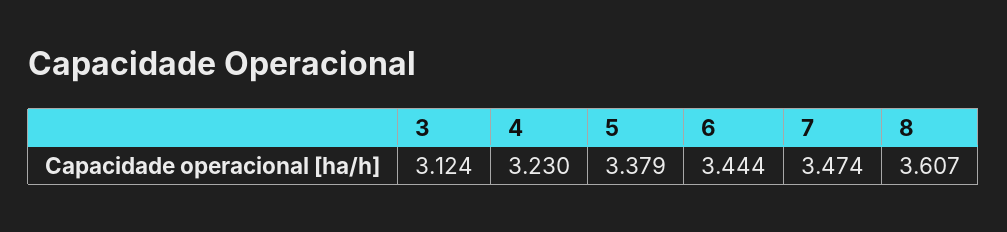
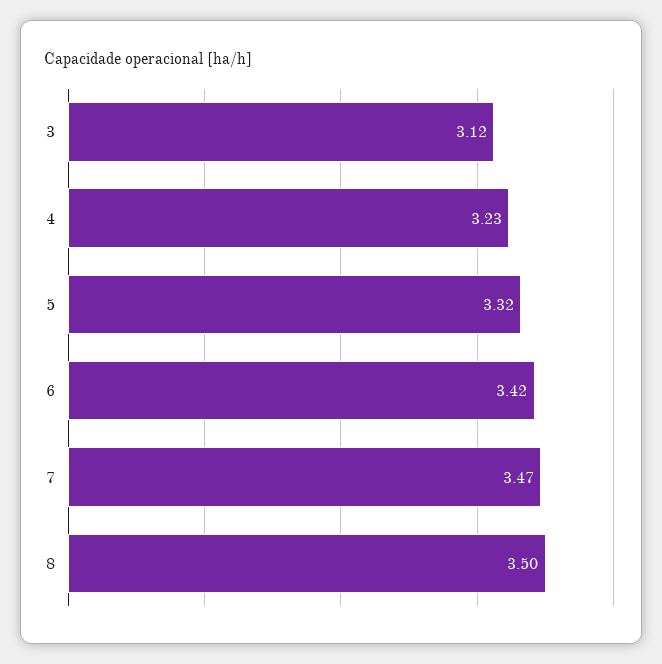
5: 3.379 -> 3.32
6: 3.444 -> 3.42
8: 3.607 -> 3.5

